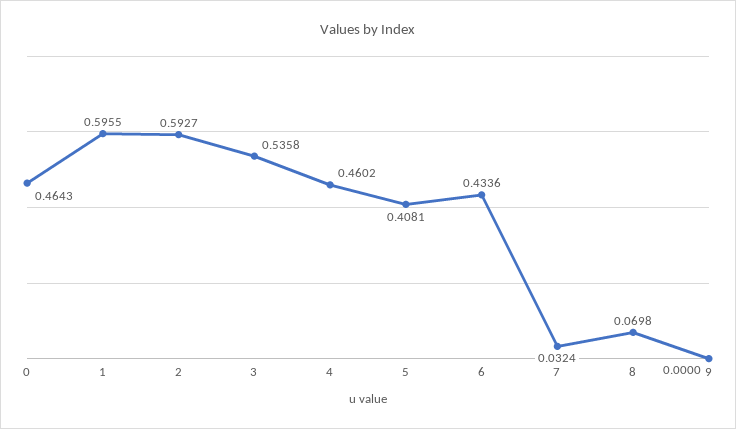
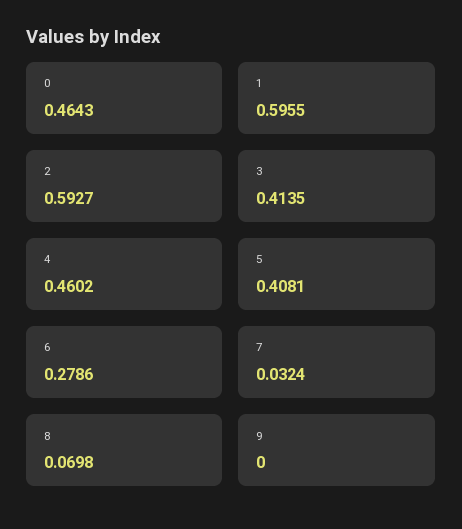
3: 0.5358 -> 0.4135
6: 0.4336 -> 0.2786

